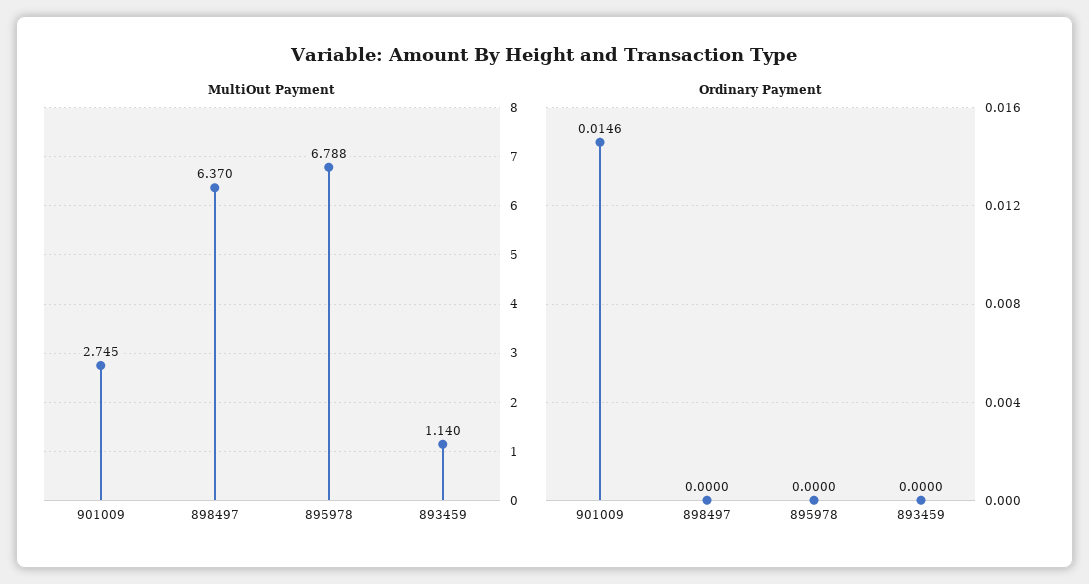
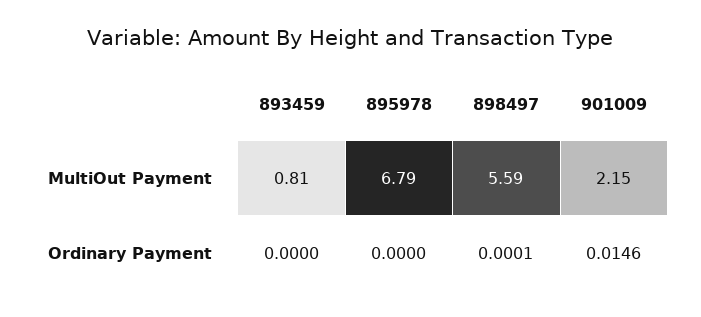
MultiOut Payment, 901009: 2.745 -> 2.15
MultiOut Payment, 898497: 6.37 -> 5.59
MultiOut Payment, 893459: 1.14 -> 0.81
Ordinary Payment, 898497: 0 -> 0.0001

